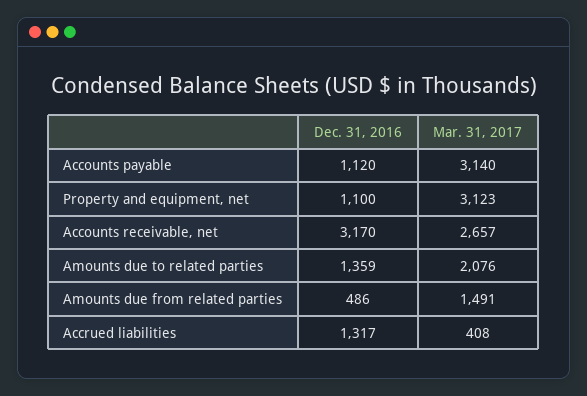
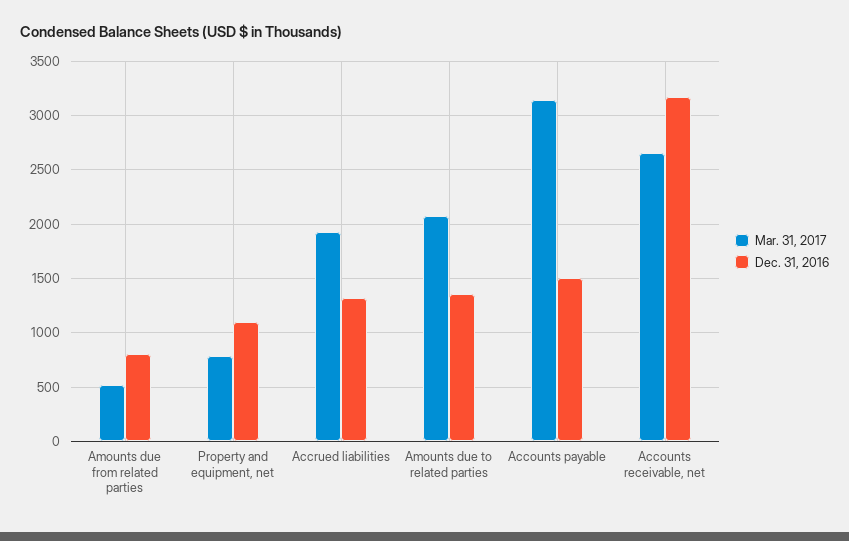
Dec. 31, 2016, Accounts payable: 1120 -> 1500
Mar. 31, 2017, Property and equipment, net: 3123 -> 800
Dec. 31, 2016, Amounts due from related parties: 486 -> 800
Mar. 31, 2017, Amounts due from related parties: 1491 -> 500
Mar. 31, 2017, Accrued liabilities: 408 -> 1900

